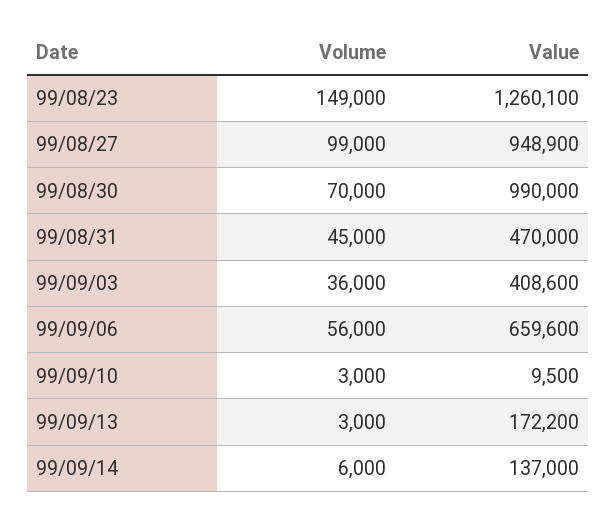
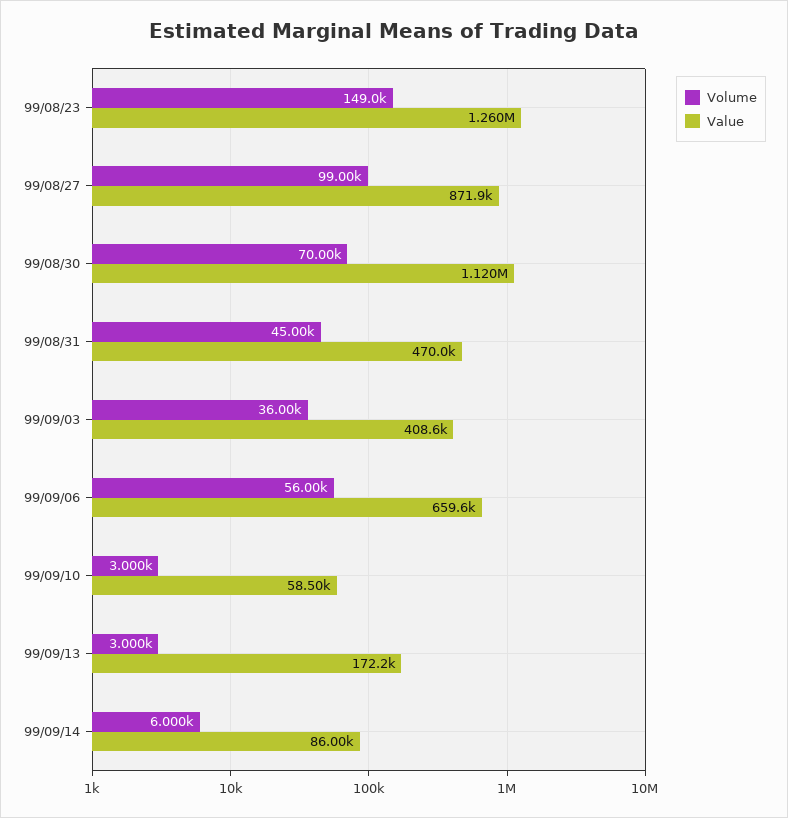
Value, 99/08/27: 948900 -> 871900
Value, 99/08/30: 990000 -> 1120000
Value, 99/09/10: 9500 -> 58500
Value, 99/09/14: 137000 -> 86000

